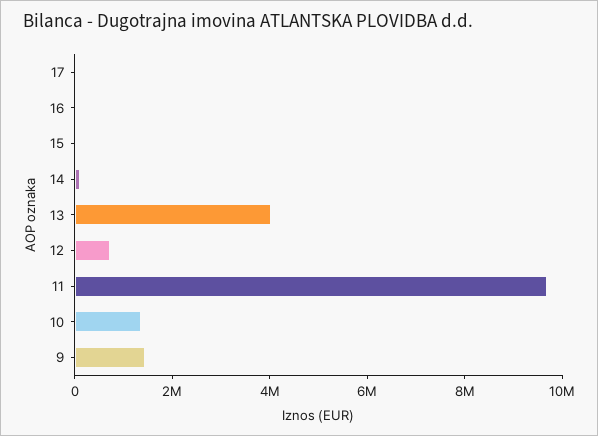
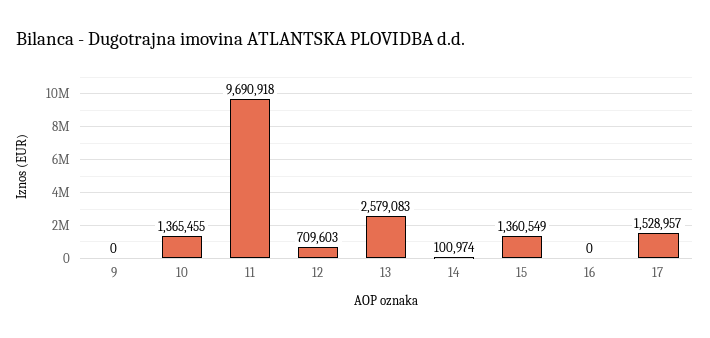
17: 0 -> 1528957
15: 0 -> 1360549
13: 4000000 -> 2579083
9: 1500000 -> 0

